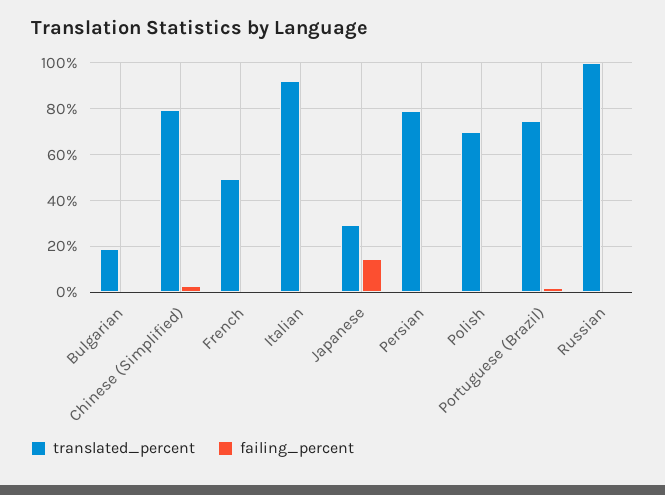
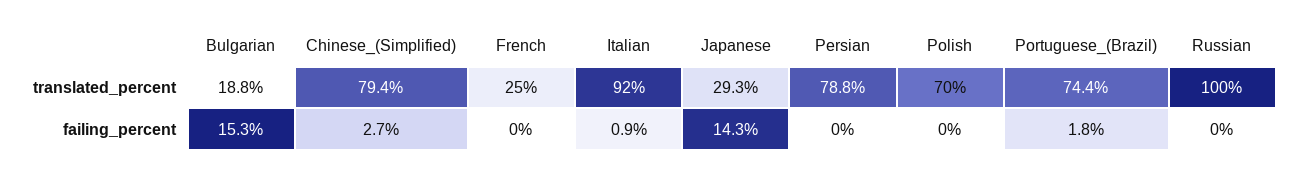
failing_percent, Bulgarian: 0 -> 15.3
translated_percent, French: 50 -> 25

